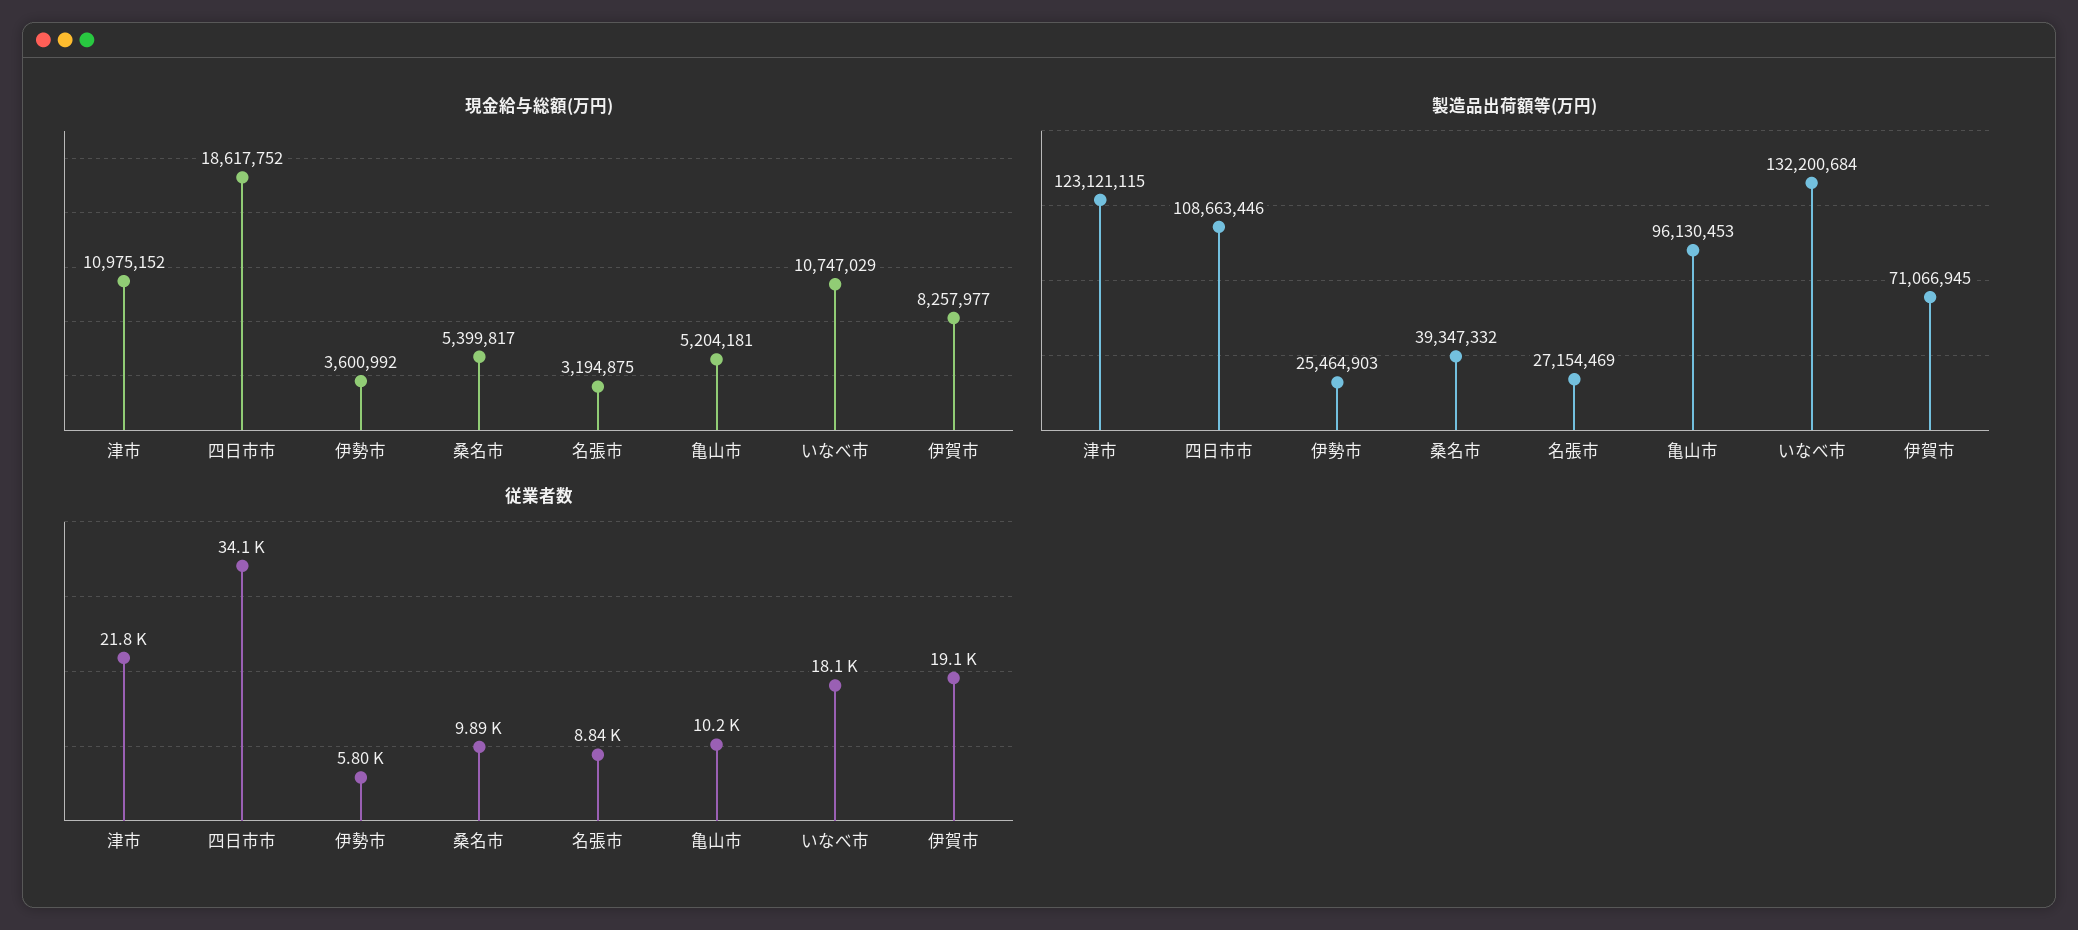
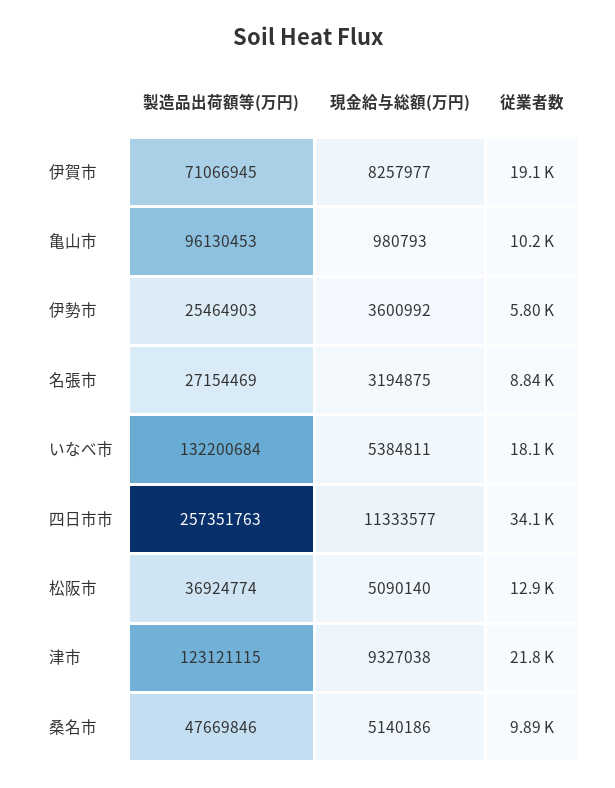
現金給与総額(万円), 津市: 10975152 -> 9327038
現金給与総額(万円), 四日市市: 18617752 -> 11333577
現金給与総額(万円), 桑名市: 5399817 -> 5140186
現金給与総額(万円), 亀山市: 5204181 -> 980793
現金給与総額(万円), いなべ市: 10747029 -> 5384811
製造品出荷額等(万円), 四日市市: 108663446 -> 257351763
製造品出荷額等(万円), 桑名市: 39347332 -> 47669846
製造品出荷額等(万円), 松阪市: none -> 36924774
現金給与総額(万円), 松阪市: none -> 5090140
従業者数, 松阪市: none -> 12900

